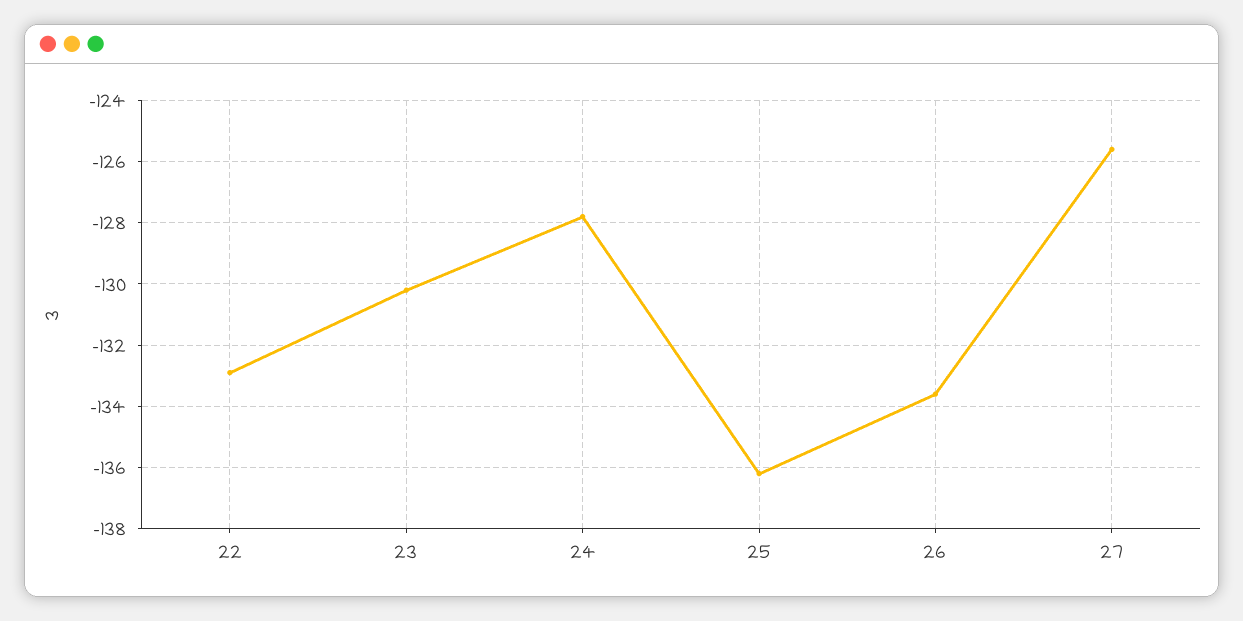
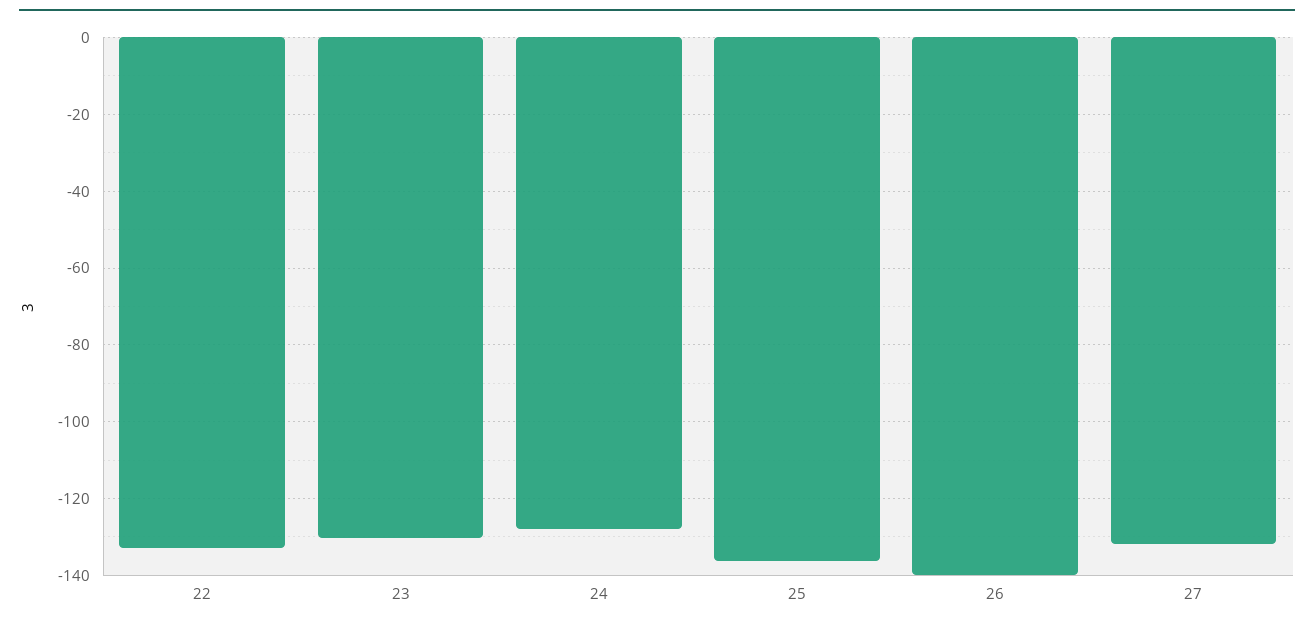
26: -133.5 -> -140
27: -125.5 -> -132

